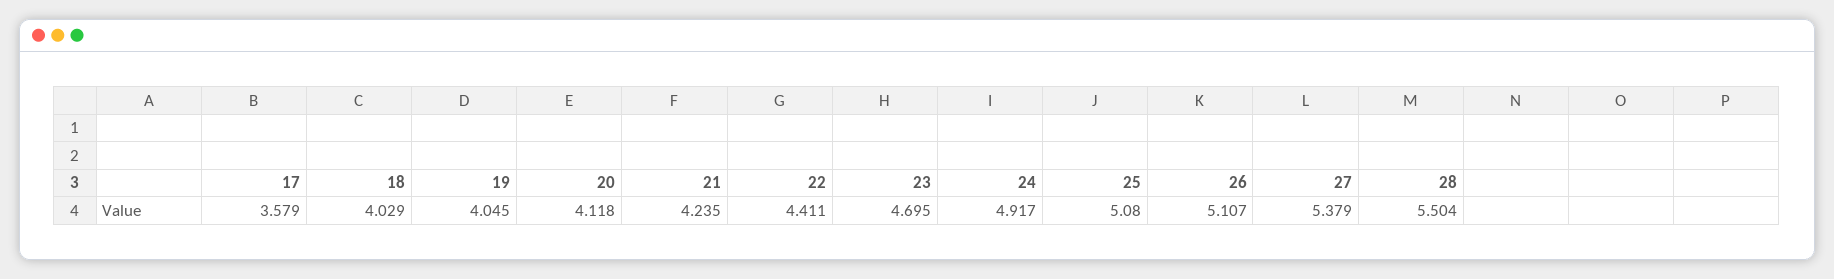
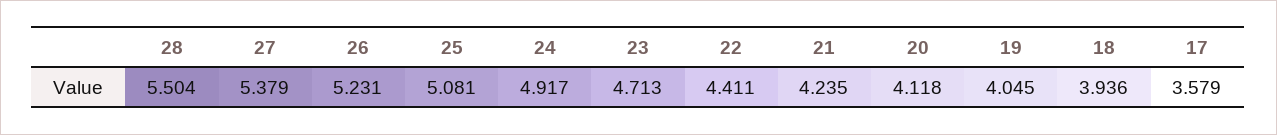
18: 4.029 -> 3.936
23: 4.695 -> 4.713
25: 5.08 -> 5.081
26: 5.107 -> 5.231

